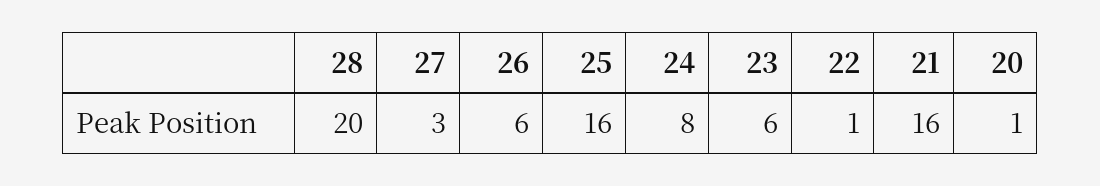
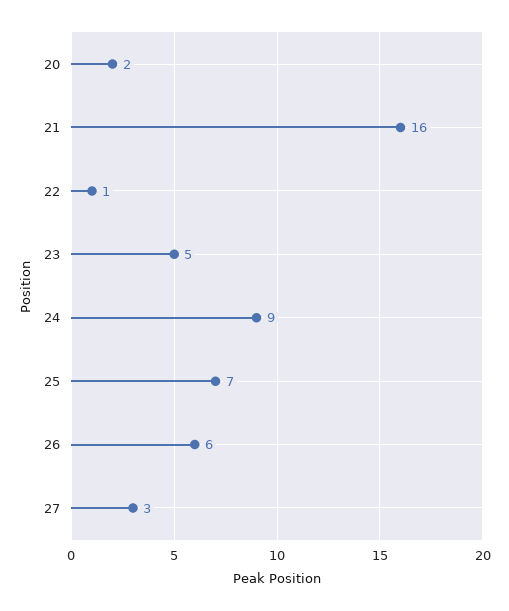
28: 20 -> none
25: 16 -> 7
24: 8 -> 9
23: 6 -> 5
20: 1 -> 2

